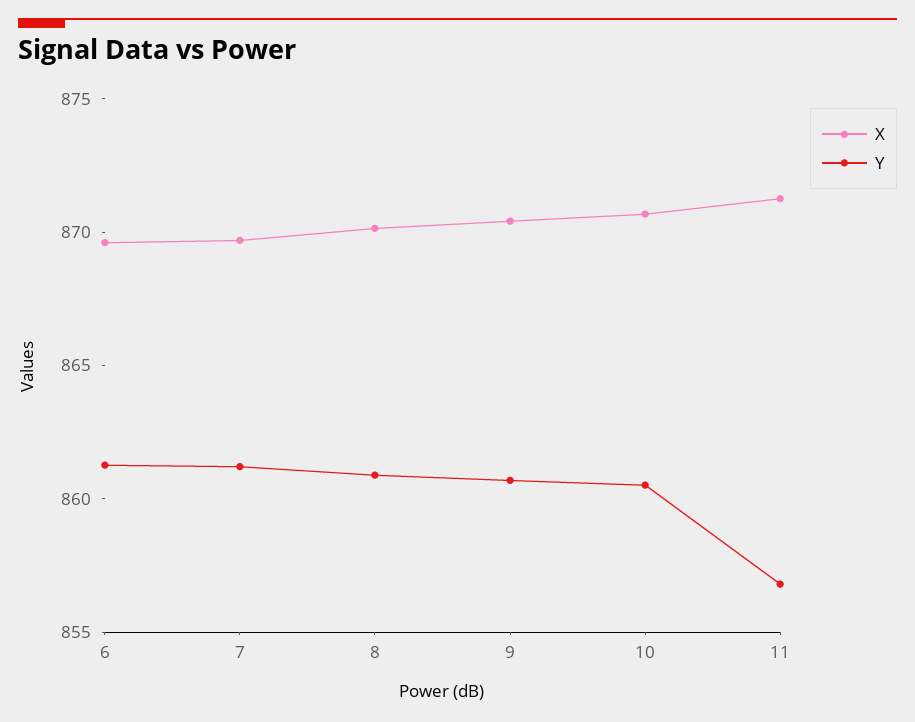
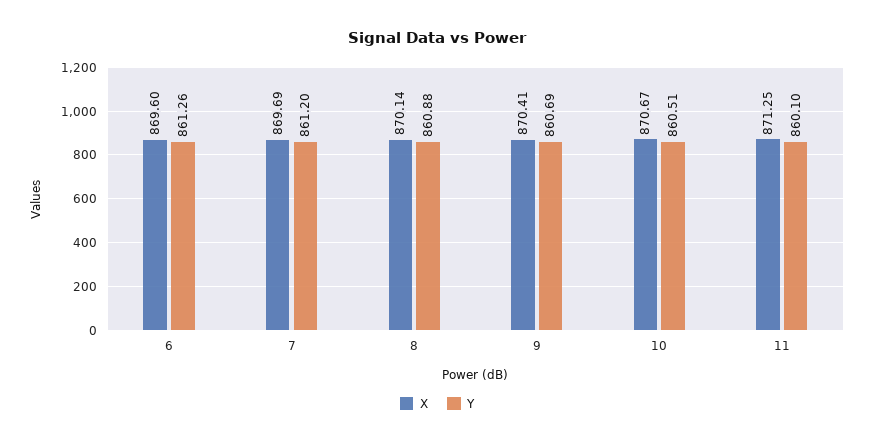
Y, 11: 857 -> 860.1

